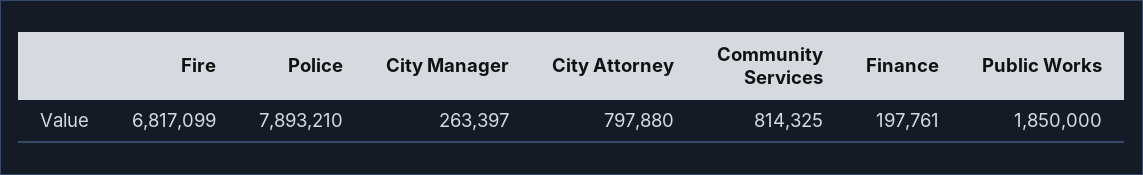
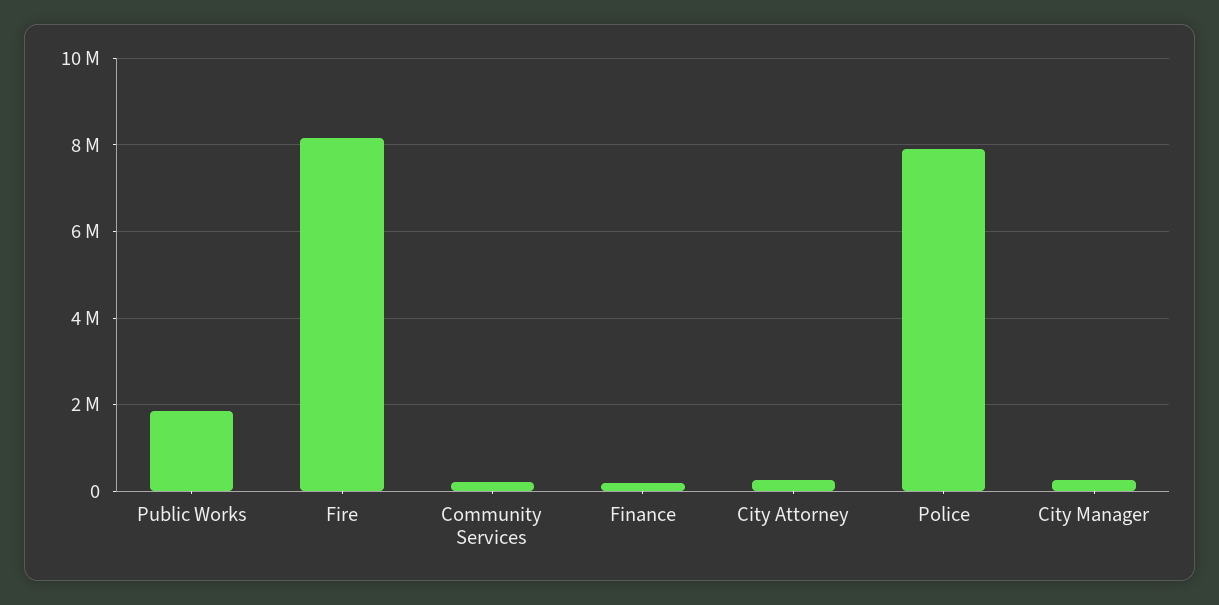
Fire: 6817099 -> 8200000
City Attorney: 797880 -> 200000
Community Services: 814325 -> 200000

